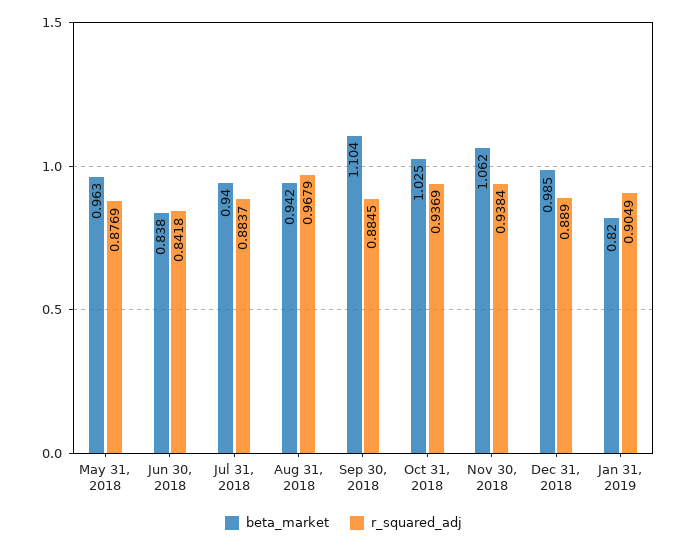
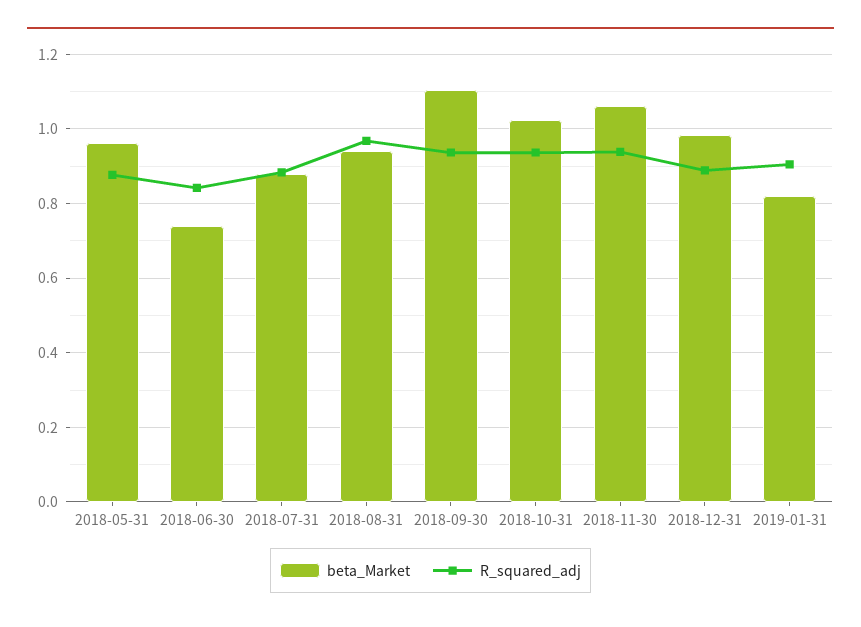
beta_market, Jun 30, 2018: 0.838 -> 0.74
beta_market, Jul 31, 2018: 0.94 -> 0.88
r_squared_adj, Sep 30, 2018: 0.8845 -> 0.94

